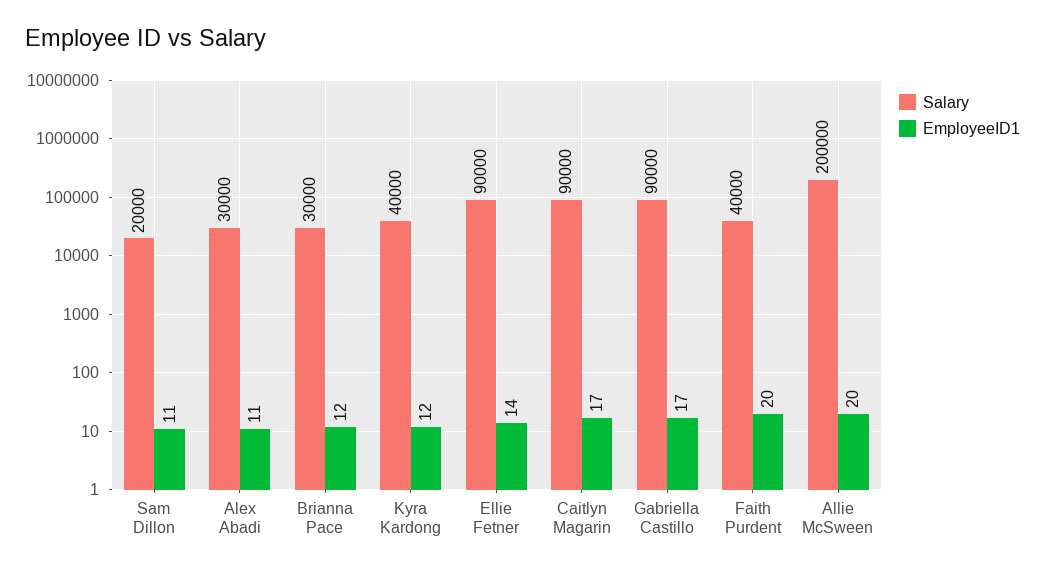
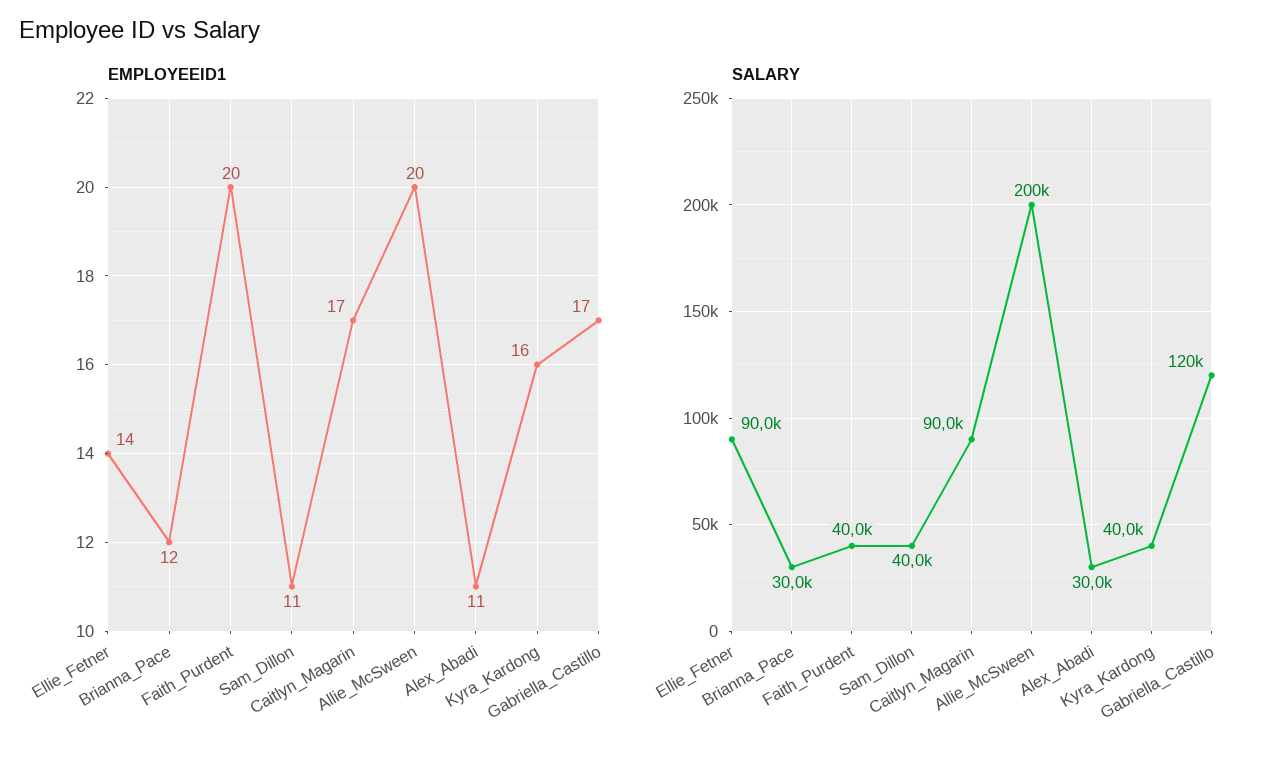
Salary, Sam Dillon: 20000 -> 40000
EmployeeID1, Kyra Kardong: 12 -> 16
Salary, Gabriella Castillo: 90000 -> 120000

